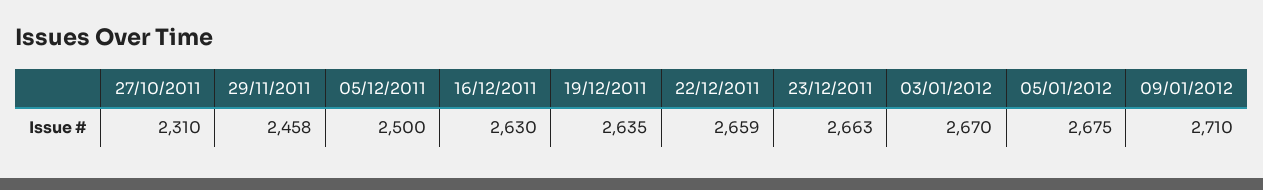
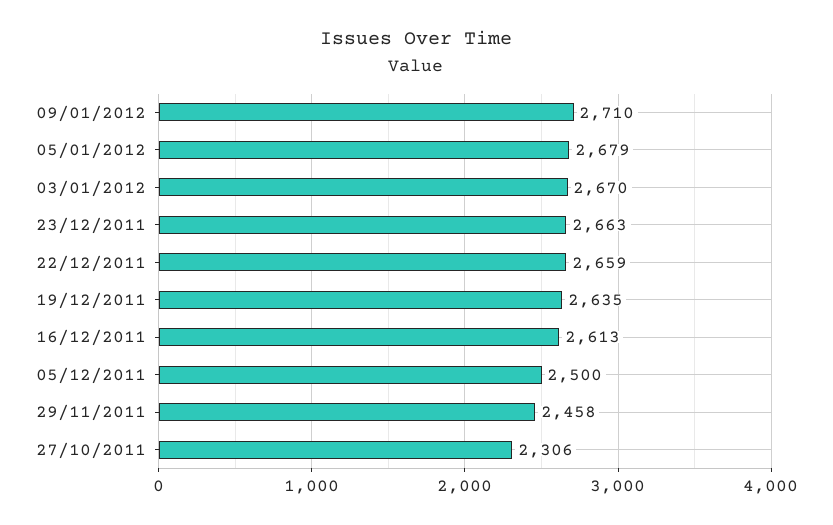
27/10/2011: 2310 -> 2306
16/12/2011: 2630 -> 2613
05/01/2012: 2675 -> 2679

